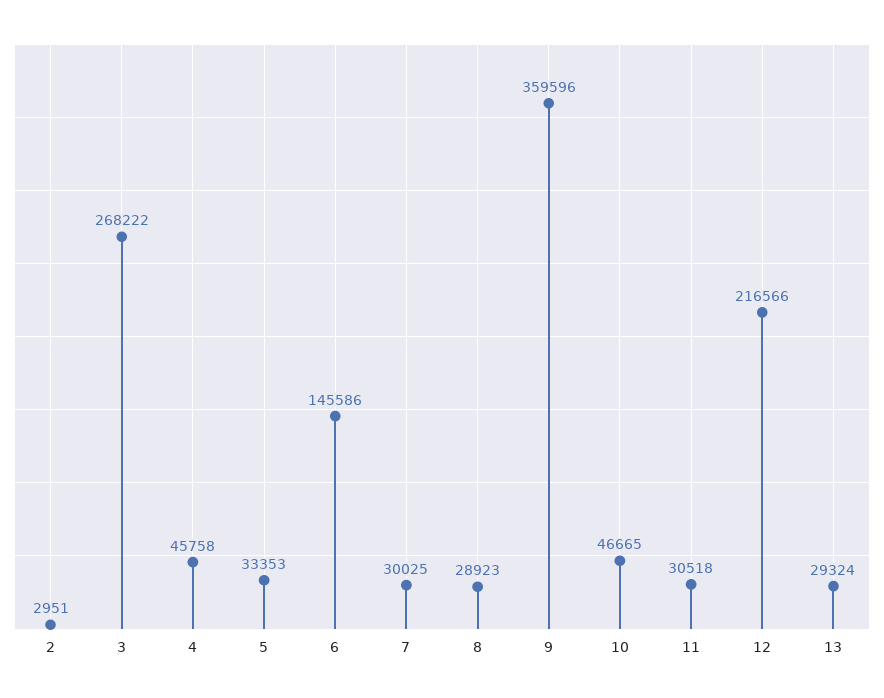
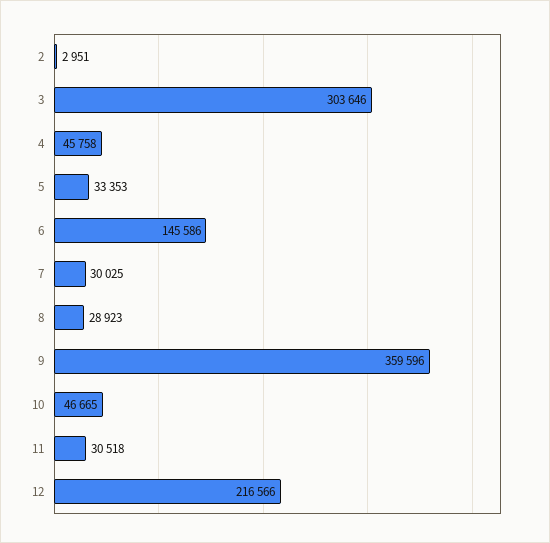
3: 268222 -> 303646
13: 29324 -> none

